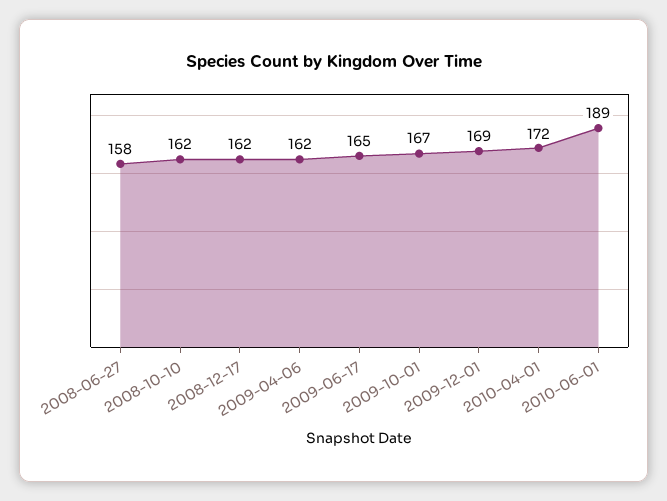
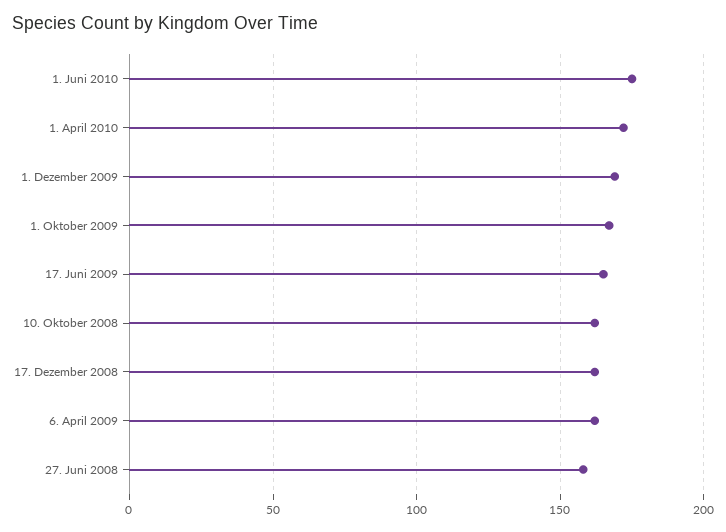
2010-06-01: 189 -> 175

